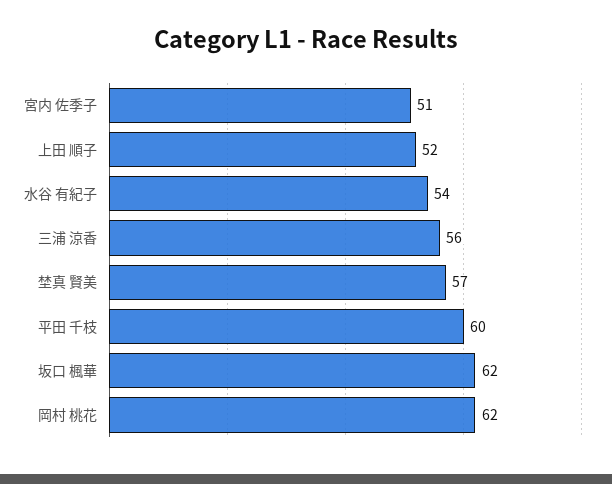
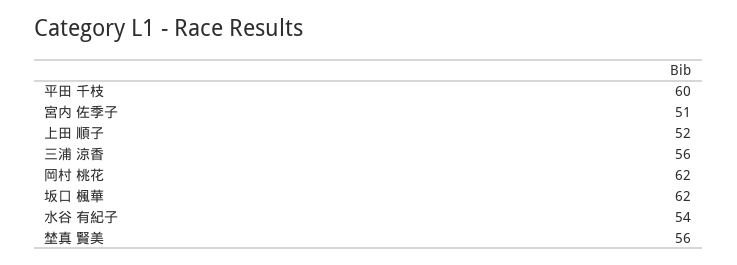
埜真 賢美: 57 -> 56

